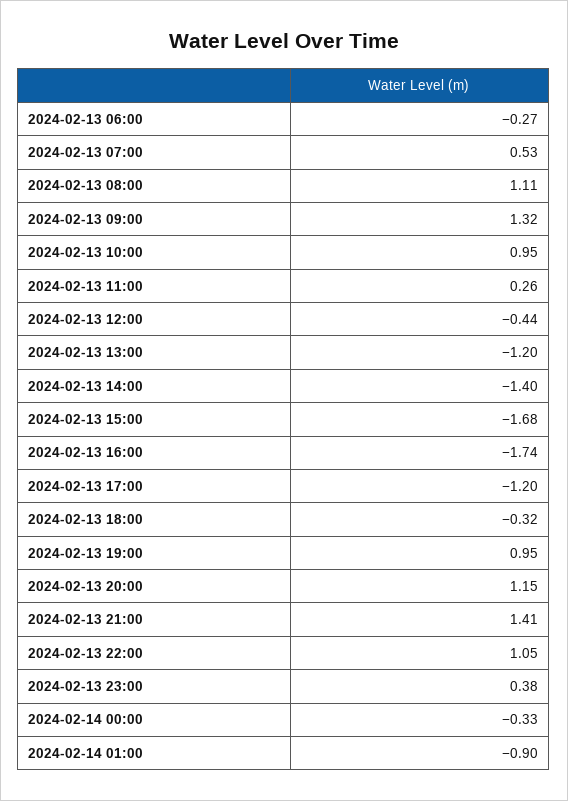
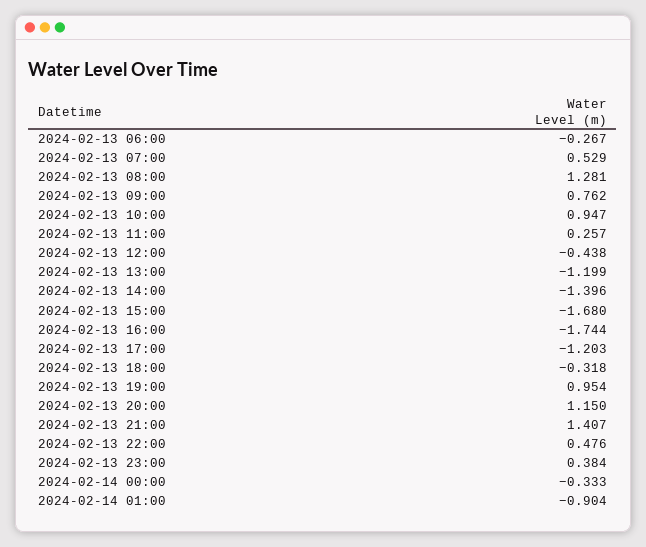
2024-02-13 08:00: 1.11 -> 1.281
2024-02-13 09:00: 1.32 -> 0.762
2024-02-13 22:00: 1.05 -> 0.476

